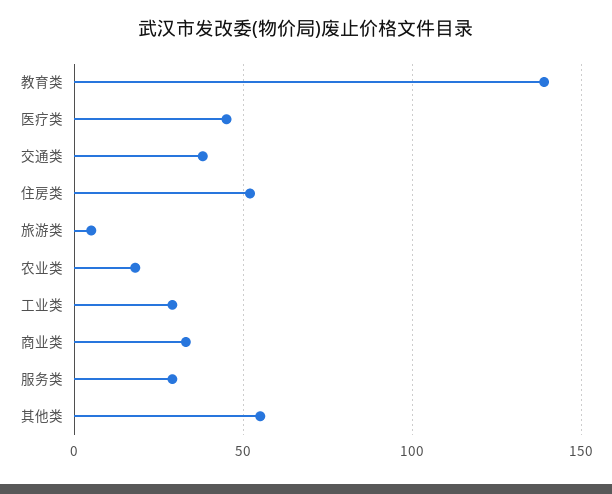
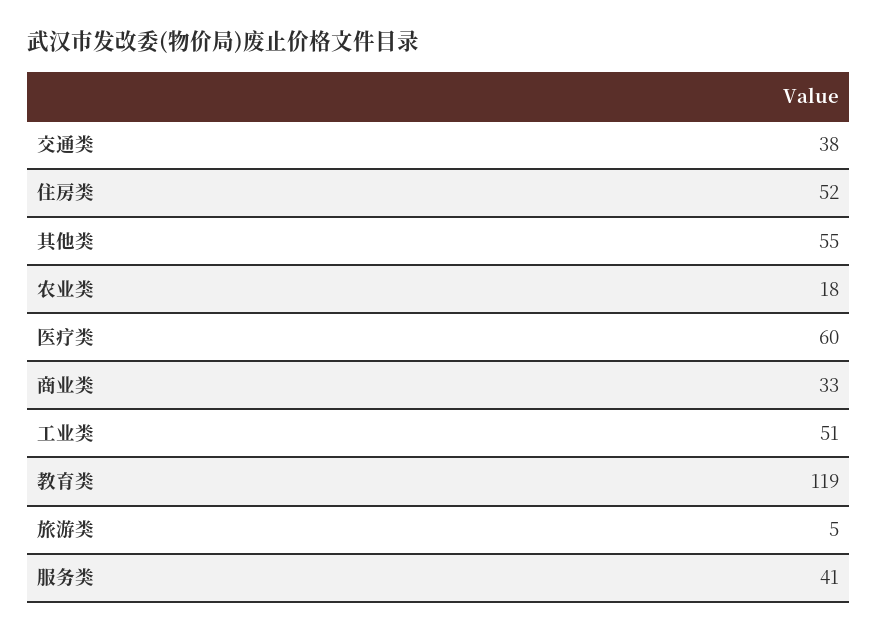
教育类: 140 -> 119
医疗类: 45 -> 60
工业类: 30 -> 51
服务类: 30 -> 41

